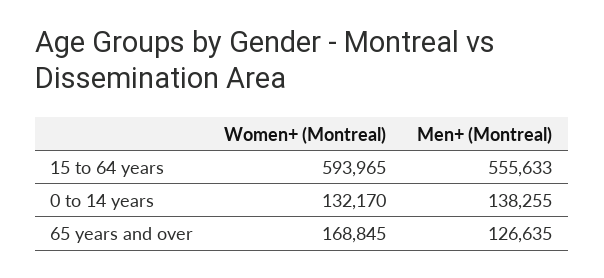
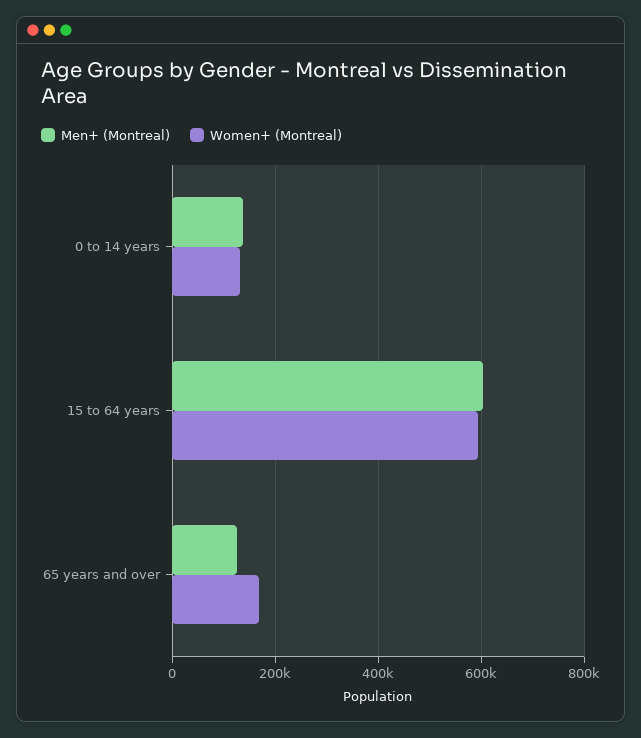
Men+ (Montreal), 15 to 64 years: 555633 -> 600000

